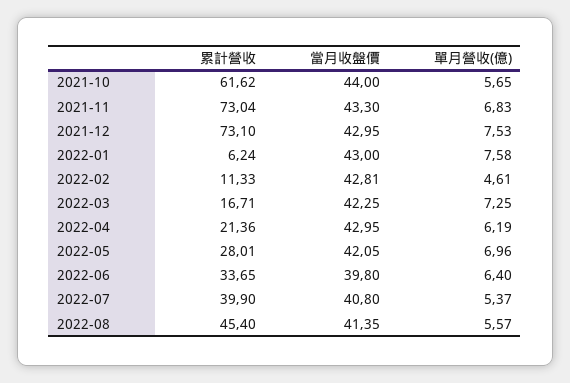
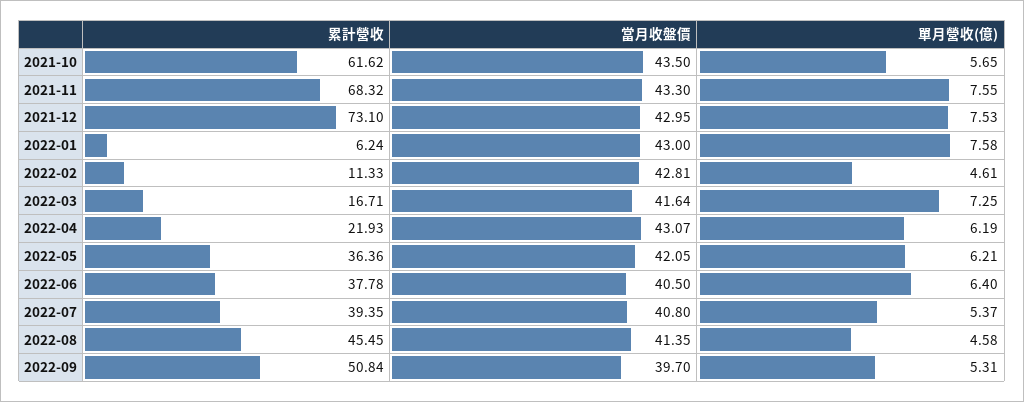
當月收盤價, 2021-10: 44 -> 43.5
累計營收, 2021-11: 73.04 -> 68.32
單月營收(億), 2021-11: 6.83 -> 7.55
當月收盤價, 2022-03: 42.25 -> 41.64
累計營收, 2022-04: 21.36 -> 21.93
當月收盤價, 2022-04: 42.95 -> 43.07
累計營收, 2022-05: 28.01 -> 36.36
單月營收(億), 2022-05: 6.96 -> 6.21
累計營收, 2022-06: 33.65 -> 37.78
當月收盤價, 2022-06: 39.8 -> 40.5
累計營收, 2022-07: 39.9 -> 39.35
累計營收, 2022-08: 45.4 -> 45.45
單月營收(億), 2022-08: 5.57 -> 4.58
累計營收, 2022-09: none -> 50.84
當月收盤價, 2022-09: none -> 39.7
單月營收(億), 2022-09: none -> 5.31

